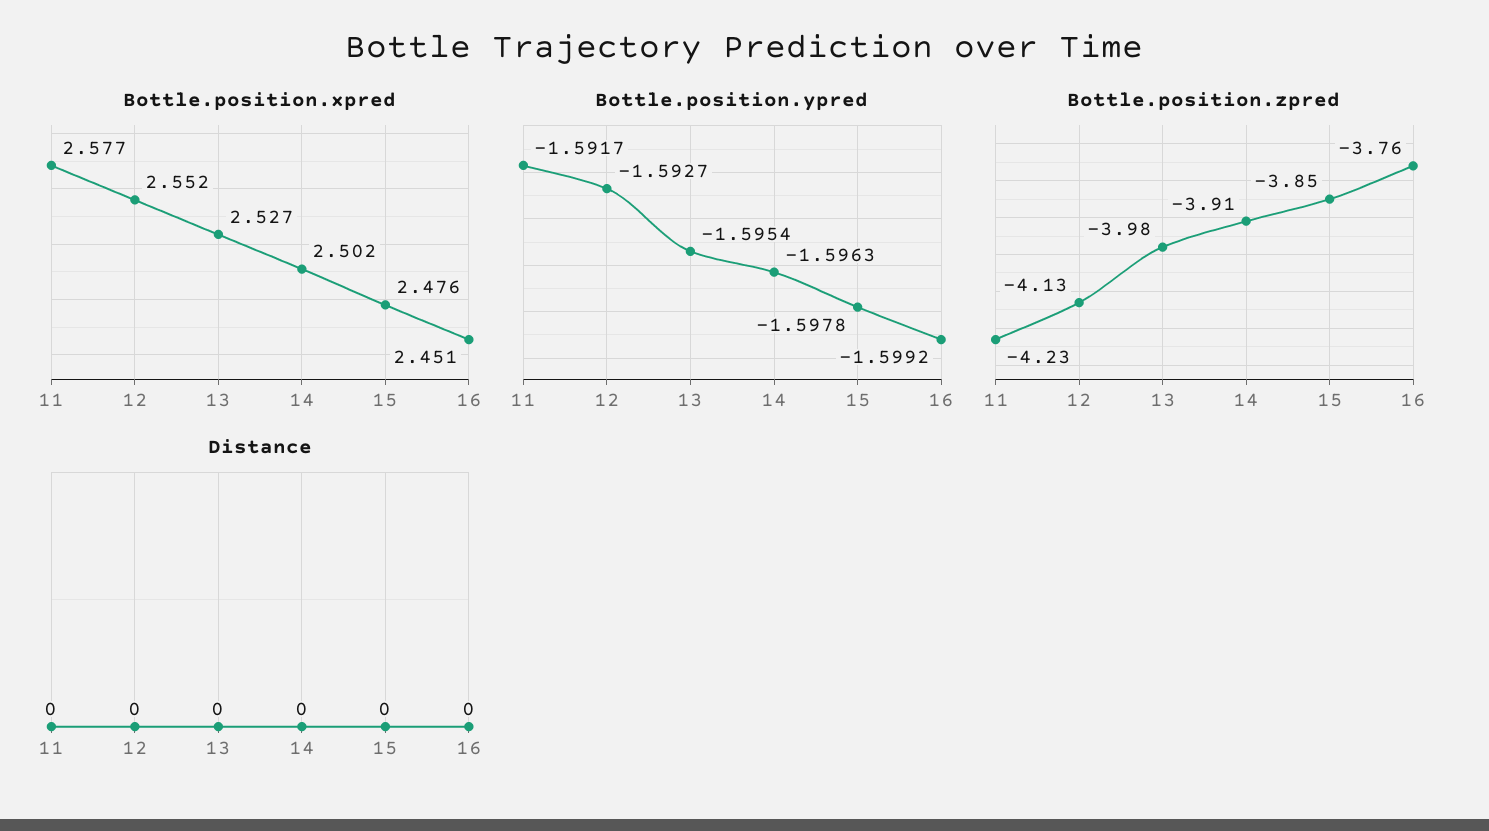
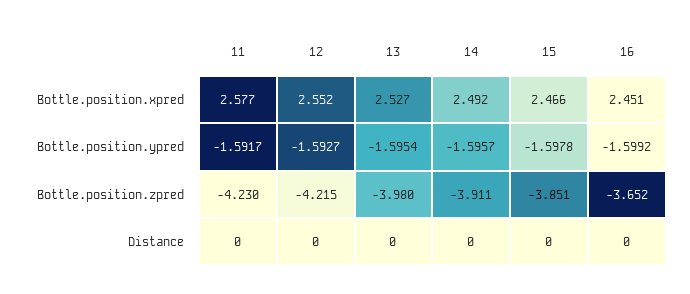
Bottle.position.xpred, 14: 2.502 -> 2.492
Bottle.position.xpred, 15: 2.476 -> 2.466
Bottle.position.ypred, 14: -1.5963 -> -1.5957
Bottle.position.zpred, 12: -4.13 -> -4.215
Bottle.position.zpred, 16: -3.76 -> -3.652

